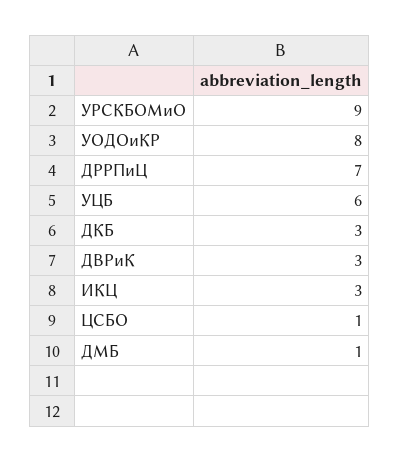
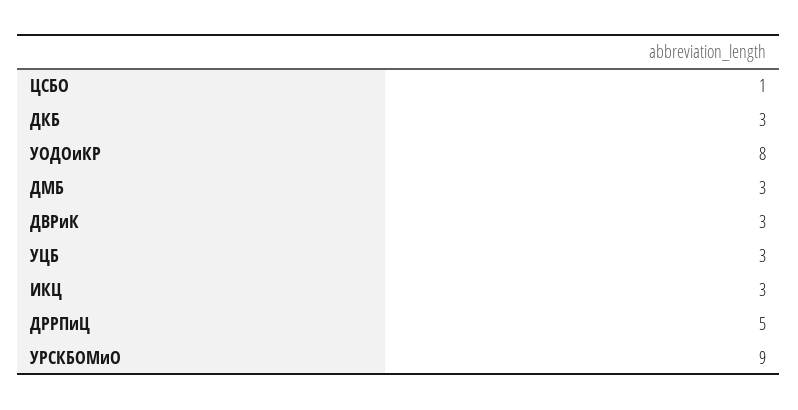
ДРРПиЦ: 7 -> 5
УЦБ: 6 -> 3
ДМБ: 1 -> 3

